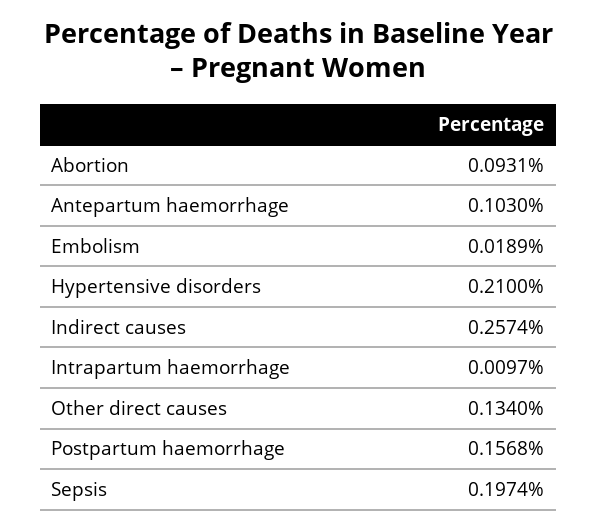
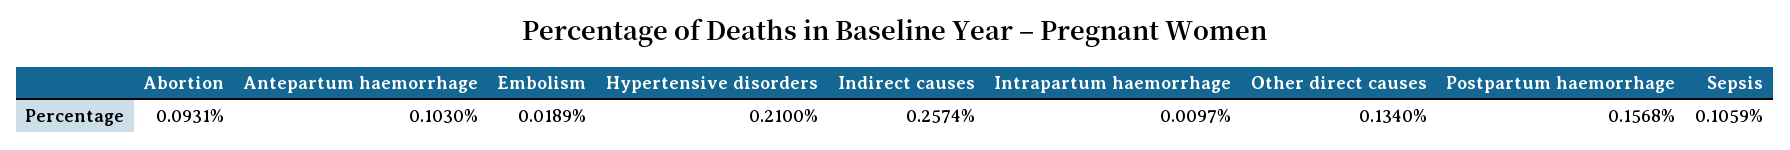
Sepsis: 0.1974 -> 0.1059

